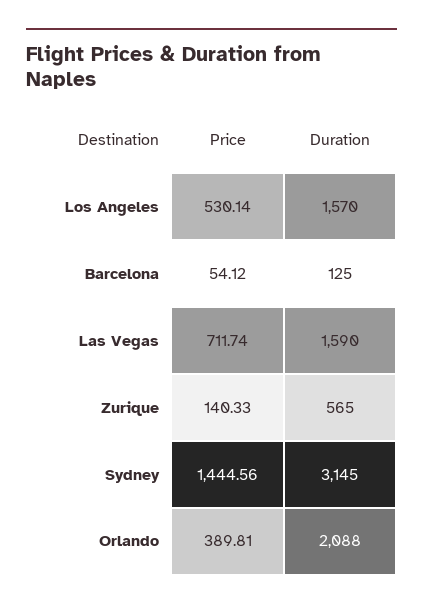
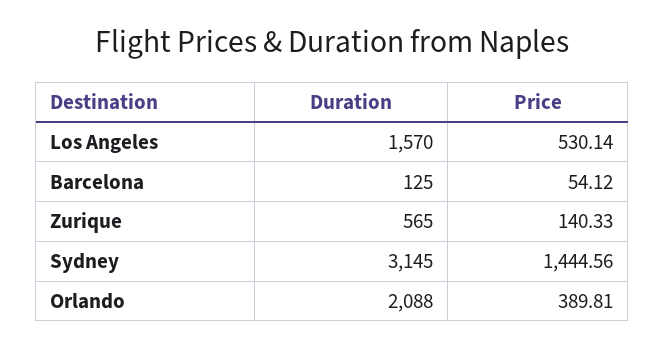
Price, Las Vegas: 711.74 -> none
Duration, Las Vegas: 1590 -> none

